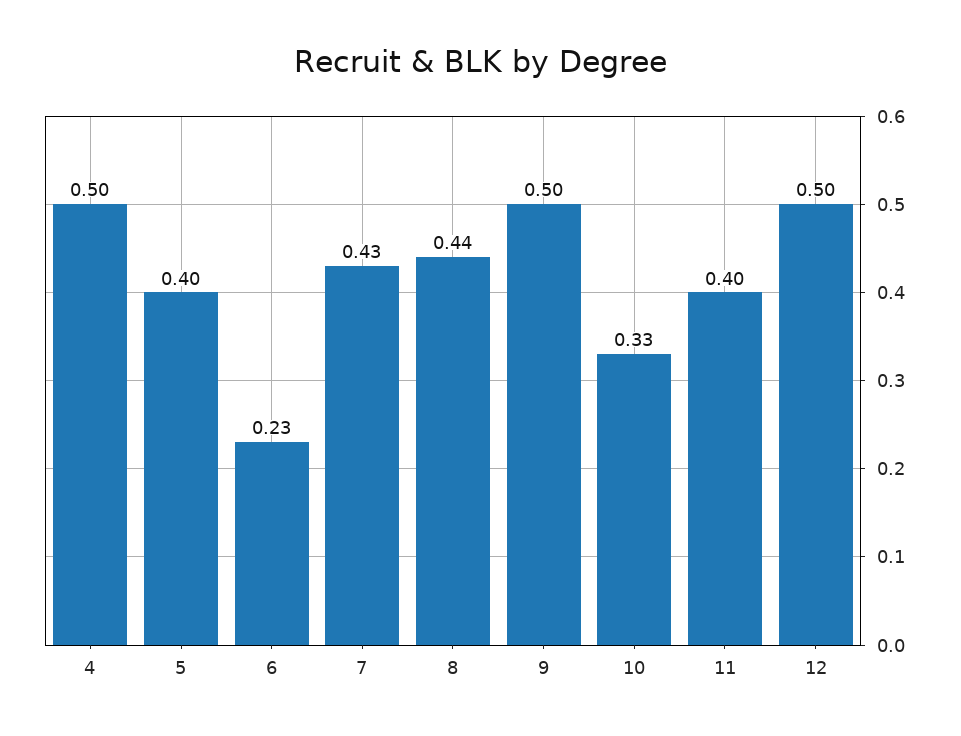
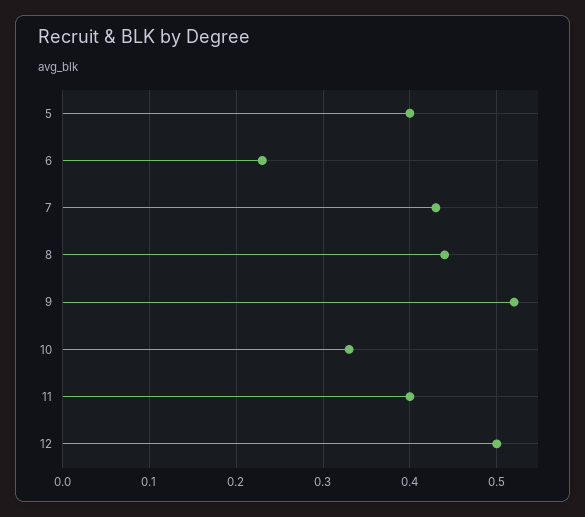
4: 0.5 -> none
9: 0.5 -> 0.52

